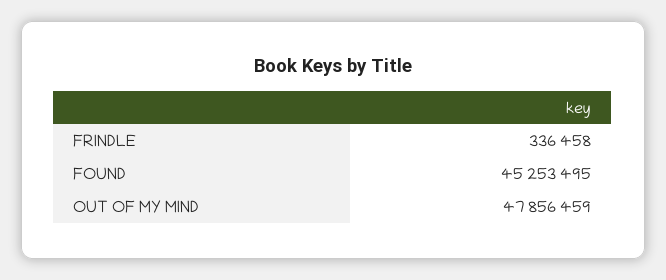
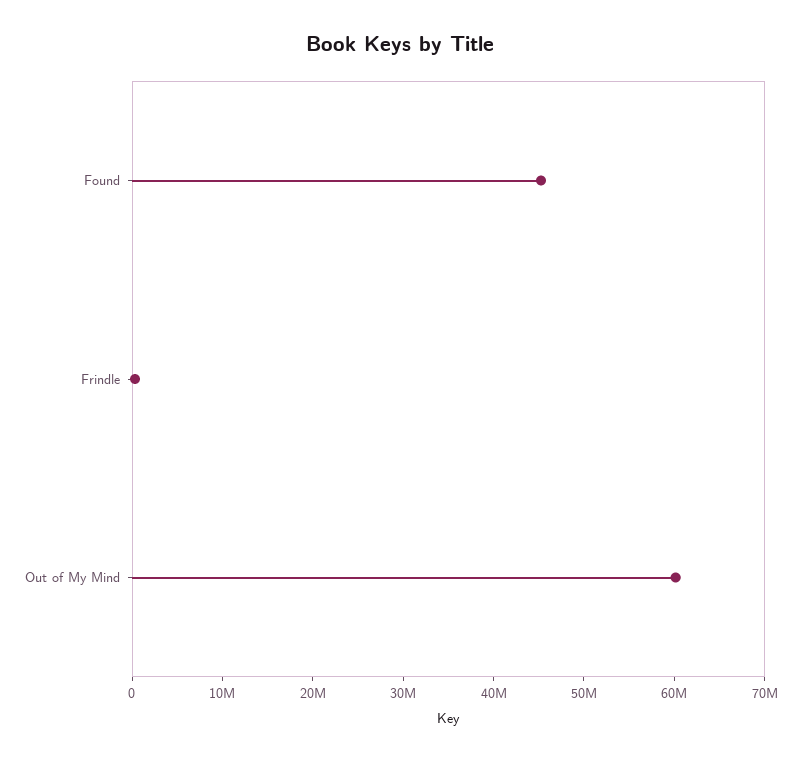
OUT OF MY MIND: 47856459 -> 60000000

